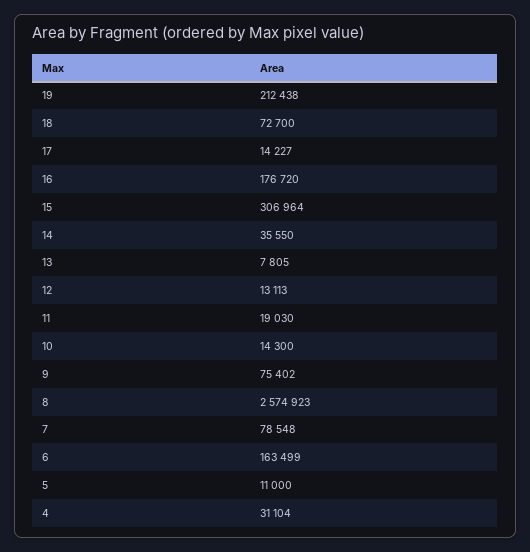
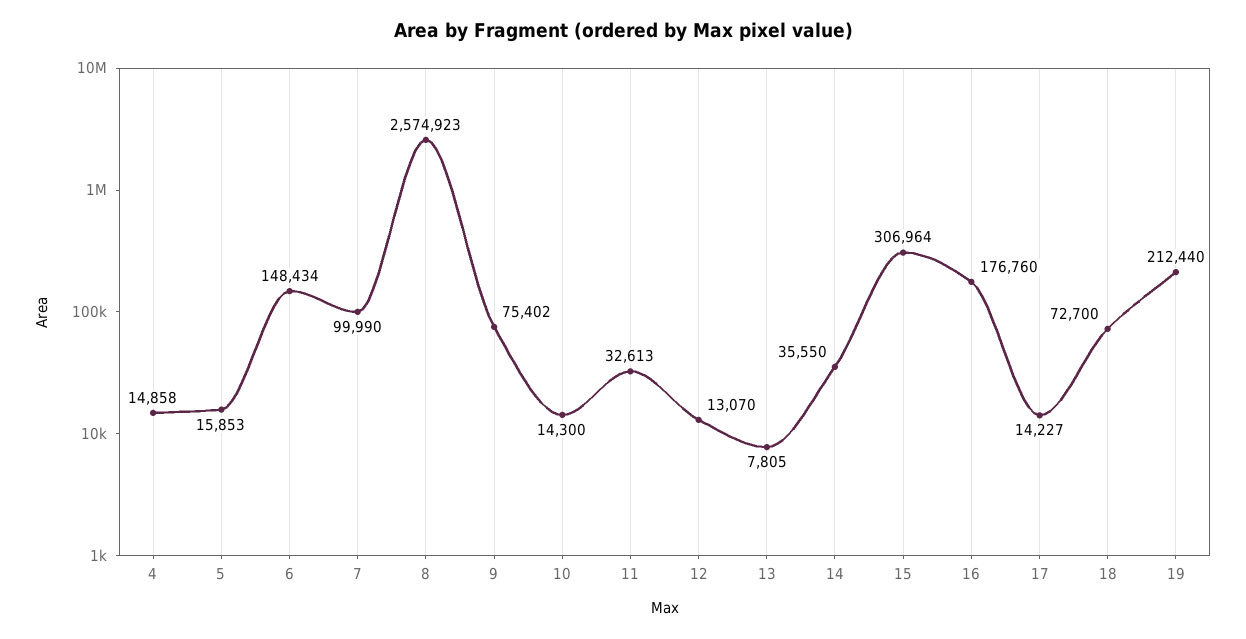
19: 212438 -> 212440
16: 176720 -> 176760
12: 13113 -> 13070
11: 19030 -> 32613
7: 78548 -> 99990
6: 163499 -> 148434
5: 11000 -> 15853
4: 31104 -> 14858

